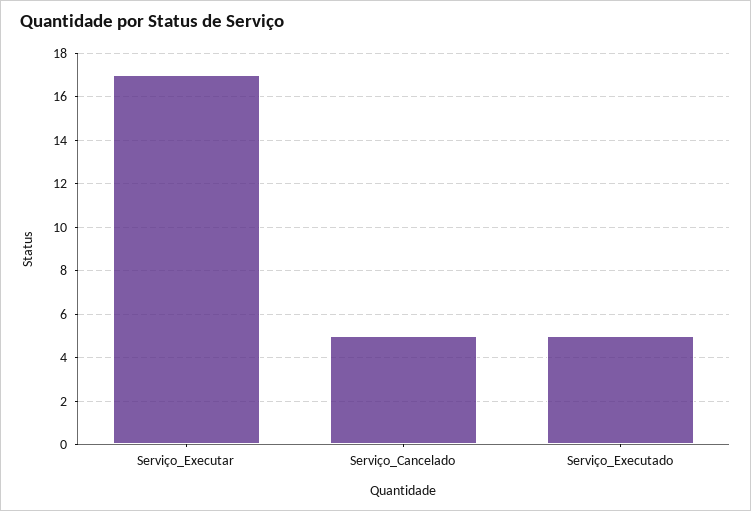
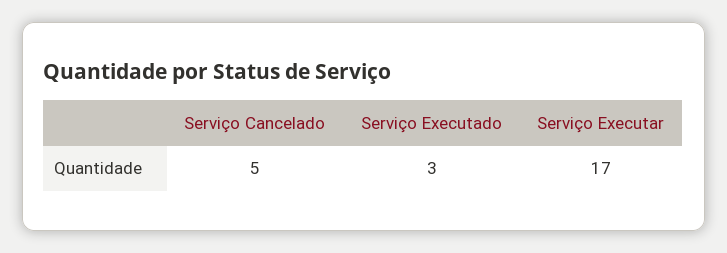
Serviço_Executado: 5 -> 3

